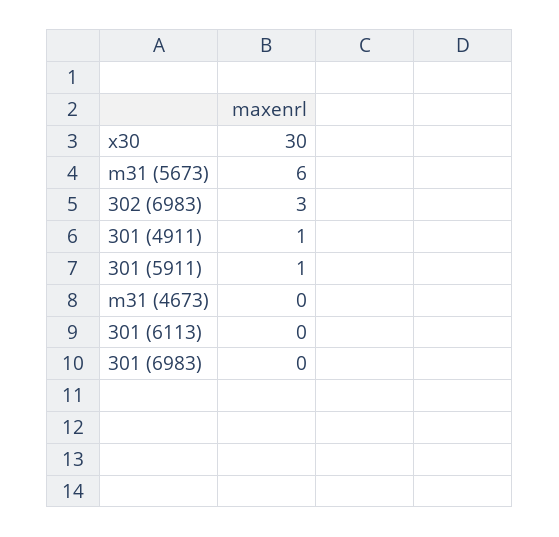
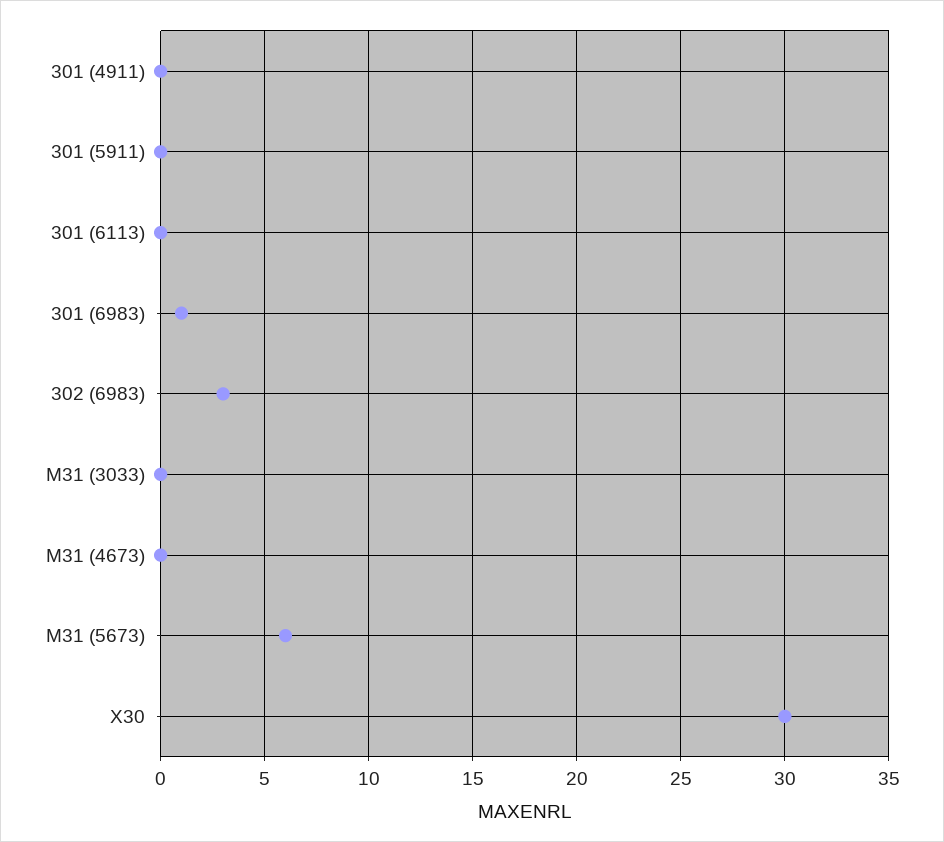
301 (4911): 1 -> 0
301 (5911): 1 -> 0
301 (6983): 0 -> 1
M31 (3033): none -> 0

